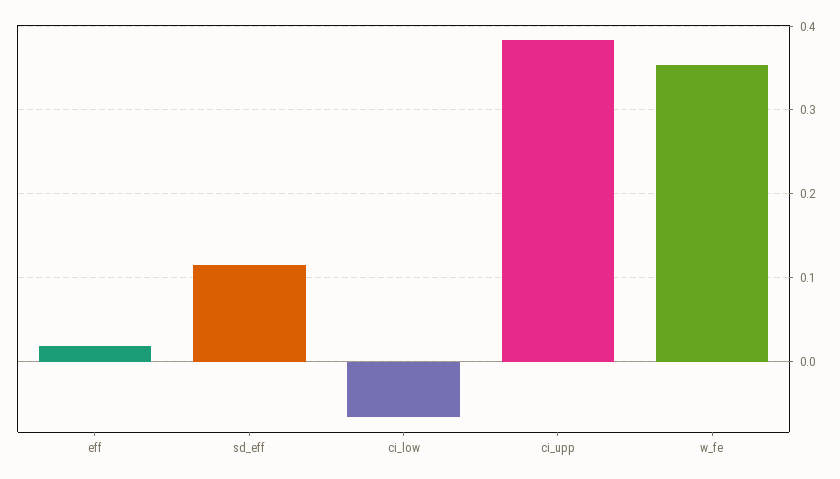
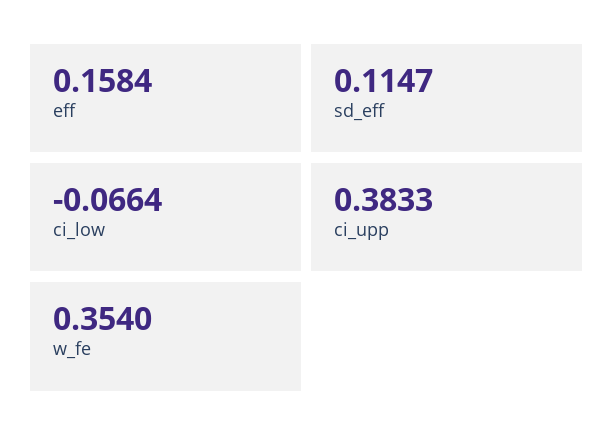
eff: 0.02 -> 0.1584

